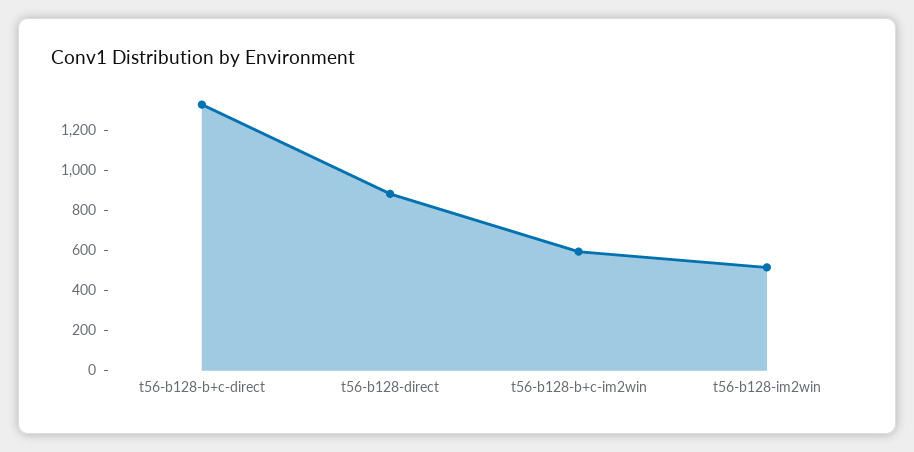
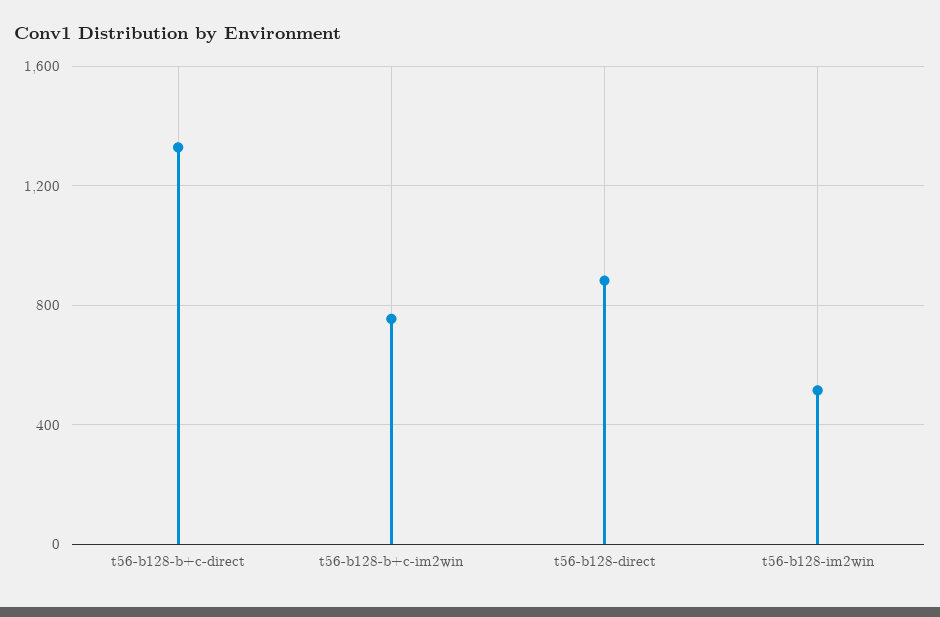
t56-b128-b+c-im2win: 600 -> 750

